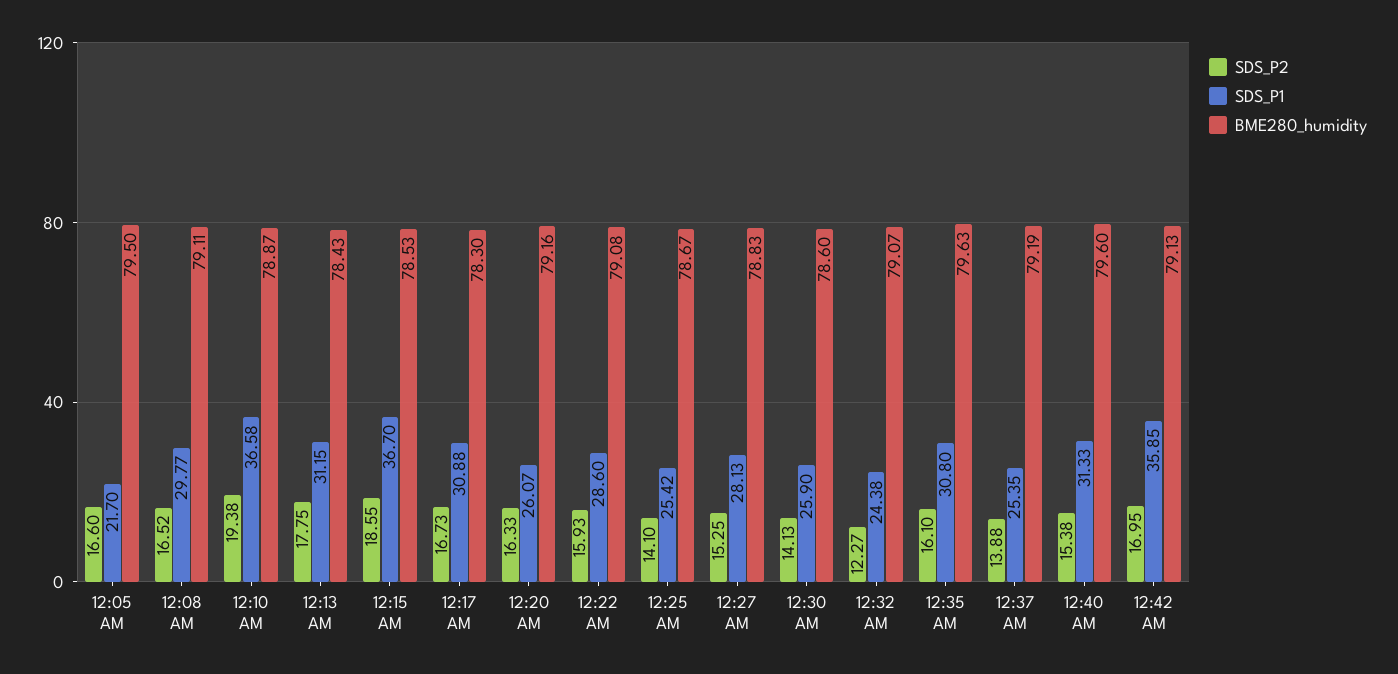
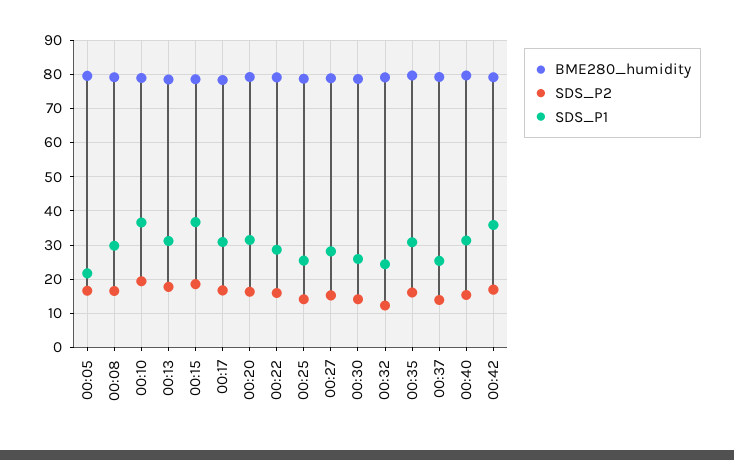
SDS_P1, 12:20 AM: 26.07 -> 32

